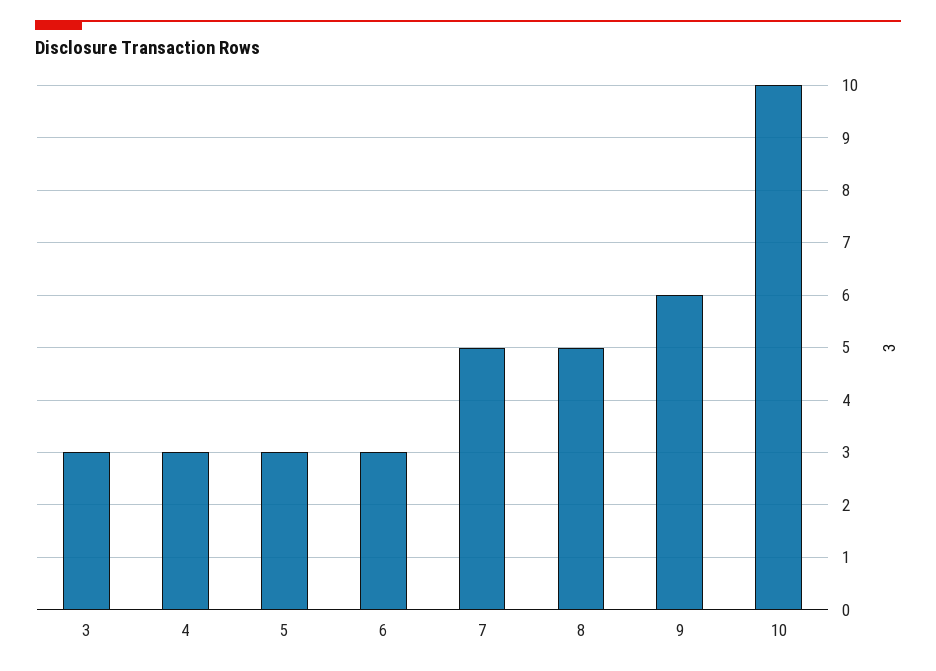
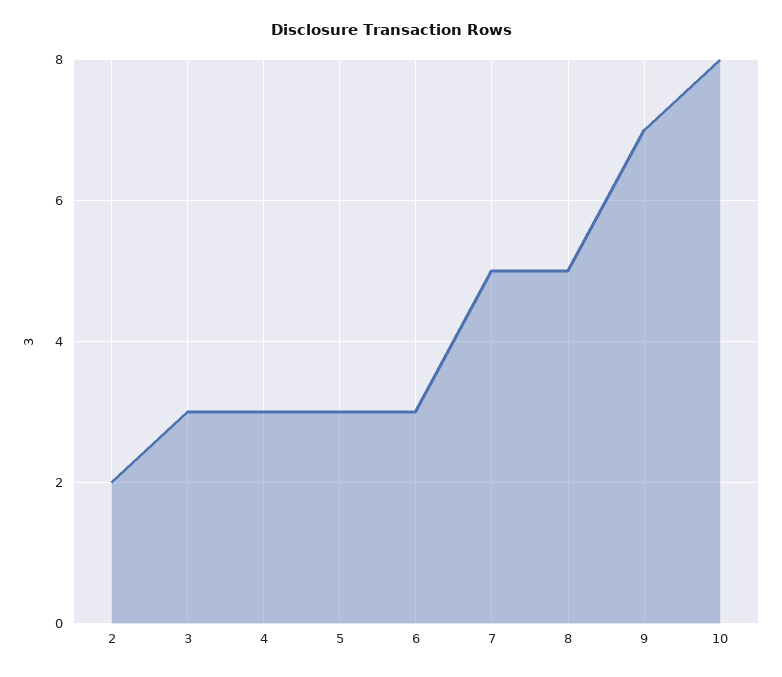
9: 6 -> 7
10: 10 -> 8
2: none -> 2

